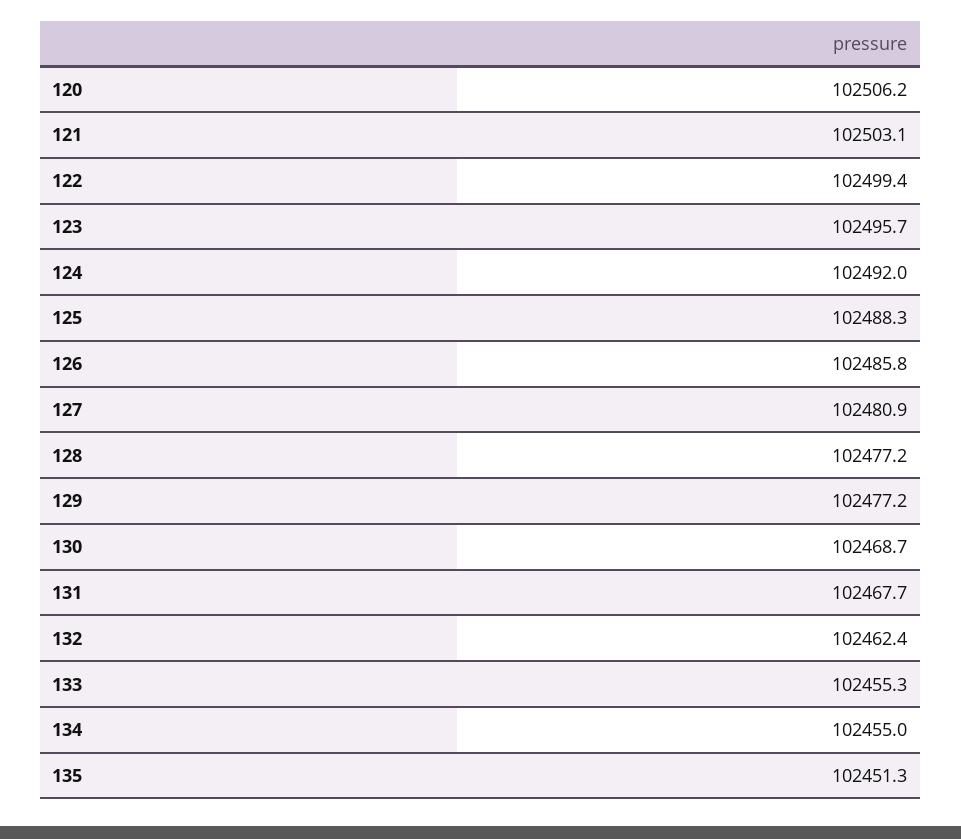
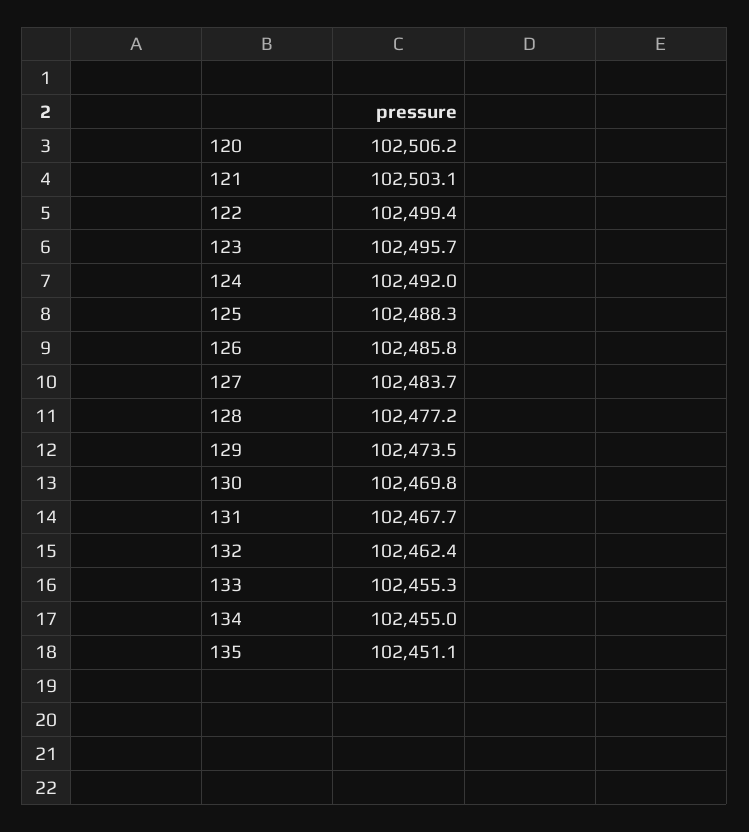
127: 102480.9 -> 102483.7
129: 102477.2 -> 102473.5
130: 102468.7 -> 102469.8
135: 102451.3 -> 102451.1

